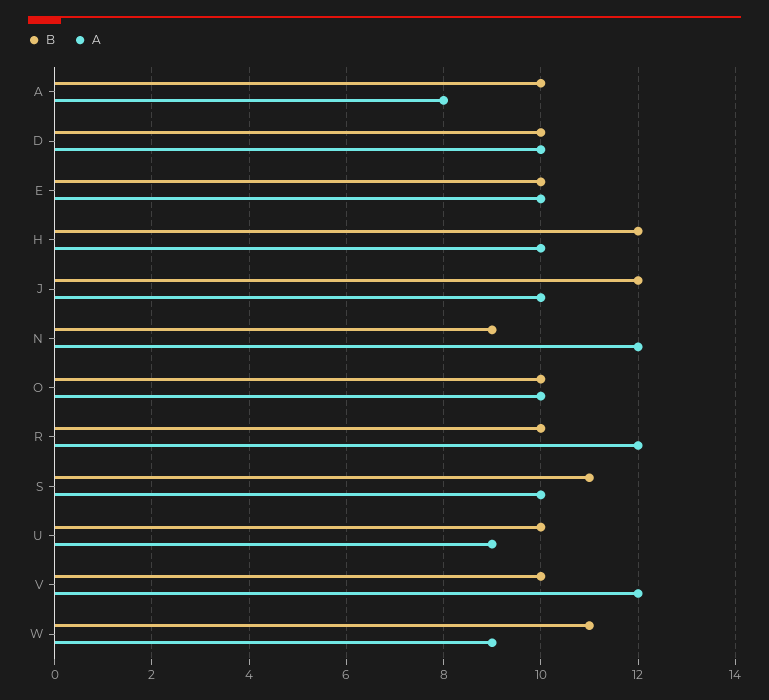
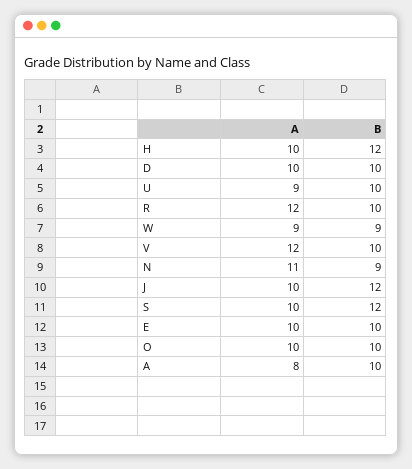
A, N: 12 -> 11
B, S: 11 -> 12
B, W: 11 -> 9

